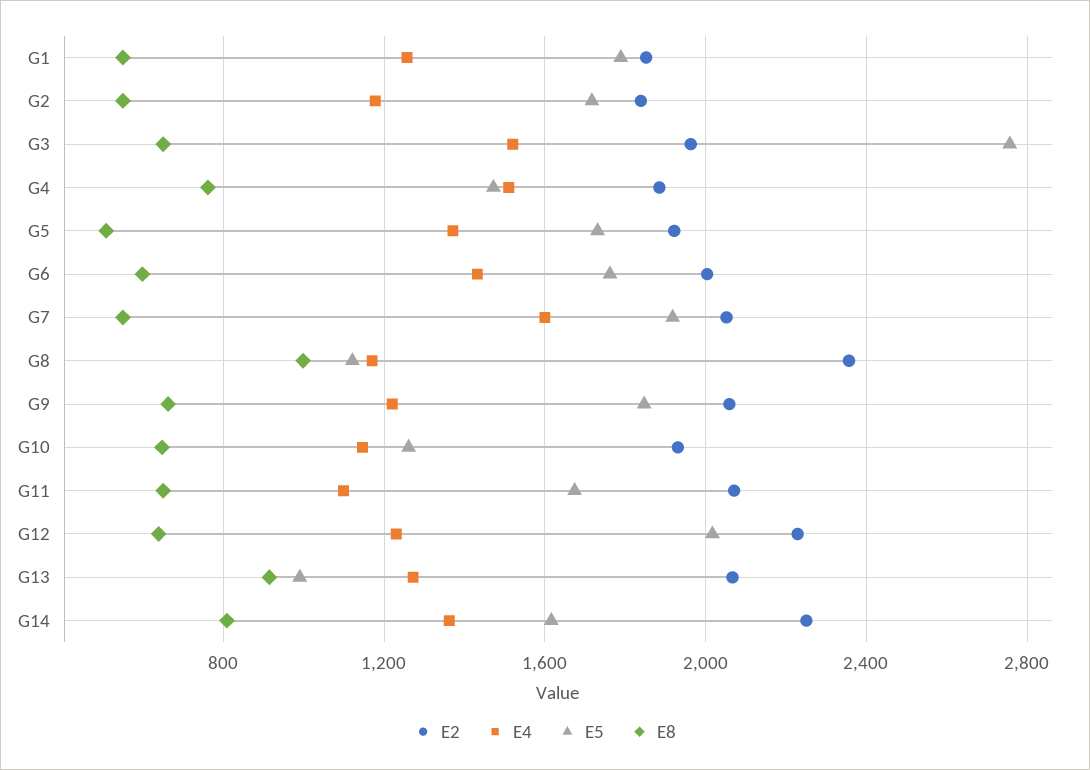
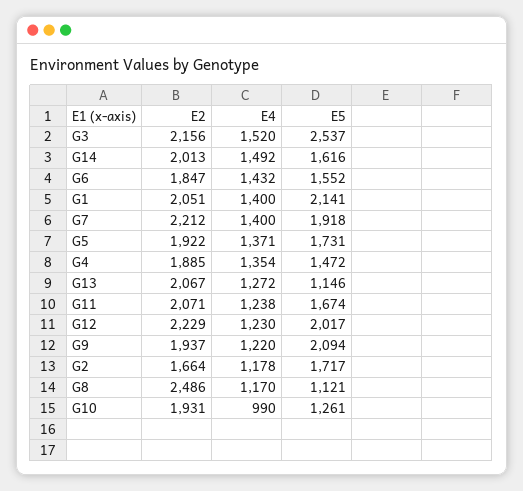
E2, G1: 1850 -> 2051
E4, G1: 1250 -> 1400
E5, G1: 1800 -> 2141
E8, G1: 550 -> none
E2, G2: 1850 -> 1664
E8, G2: 550 -> none
E2, G3: 1950 -> 2156
E5, G3: 2750 -> 2537
E8, G3: 650 -> none
E4, G4: 1500 -> 1354
E8, G4: 750 -> none
E8, G5: 500 -> none
E2, G6: 2000 -> 1847
E5, G6: 1750 -> 1552
E8, G6: 600 -> none
E2, G7: 2050 -> 2212
E4, G7: 1600 -> 1400
E8, G7: 550 -> none
E2, G8: 2350 -> 2486
E8, G8: 1000 -> none
E2, G9: 2050 -> 1937
E5, G9: 1850 -> 2094
E8, G9: 650 -> none
E4, G10: 1150 -> 990
E8, G10: 650 -> none
E4, G11: 1100 -> 1238
E8, G11: 650 -> none
E8, G12: 650 -> none
E5, G13: 1000 -> 1146
E8, G13: 900 -> none
E2, G14: 2250 -> 2013
E4, G14: 1350 -> 1492
E8, G14: 800 -> none

